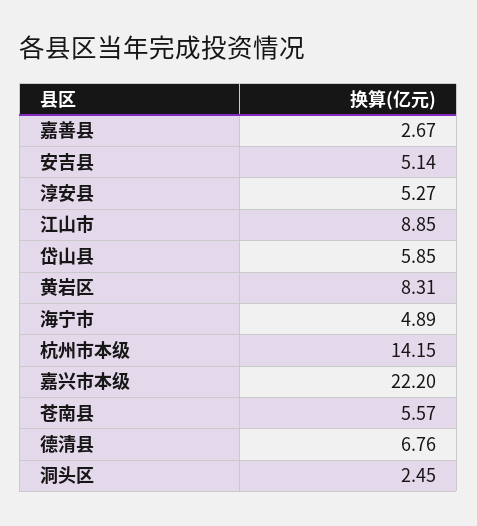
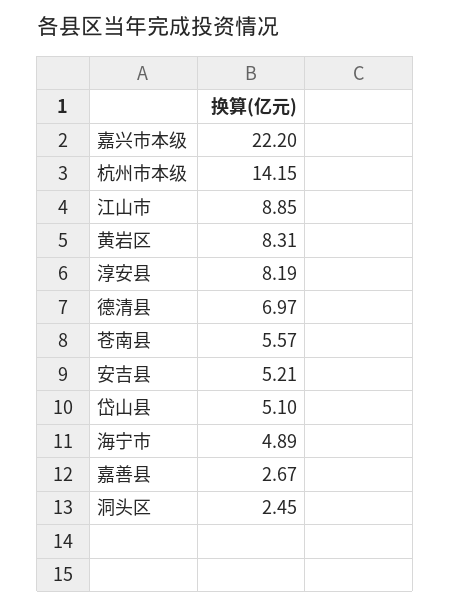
安吉县: 5.14 -> 5.21
淳安县: 5.27 -> 8.19
岱山县: 5.85 -> 5.1
德清县: 6.76 -> 6.97

